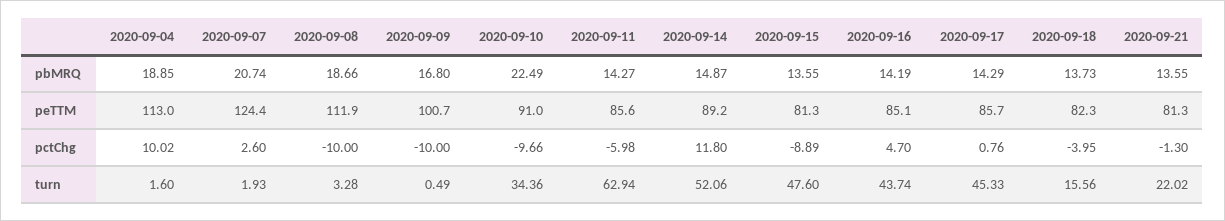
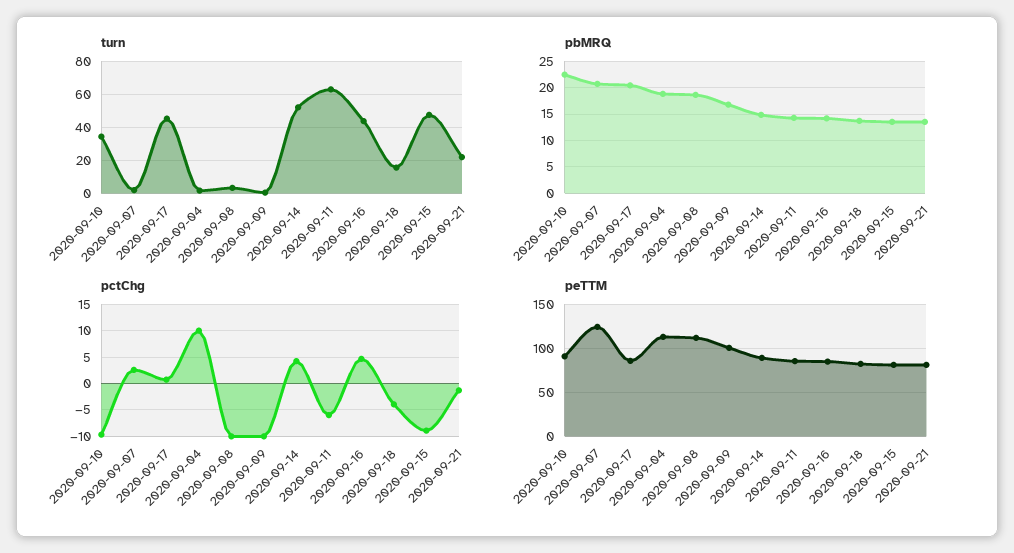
pbMRQ, 2020-09-17: 14.29 -> 20
pctChg, 2020-09-14: 11.8 -> 5

